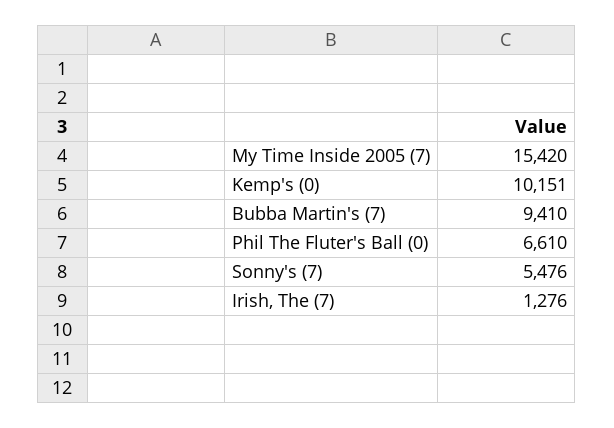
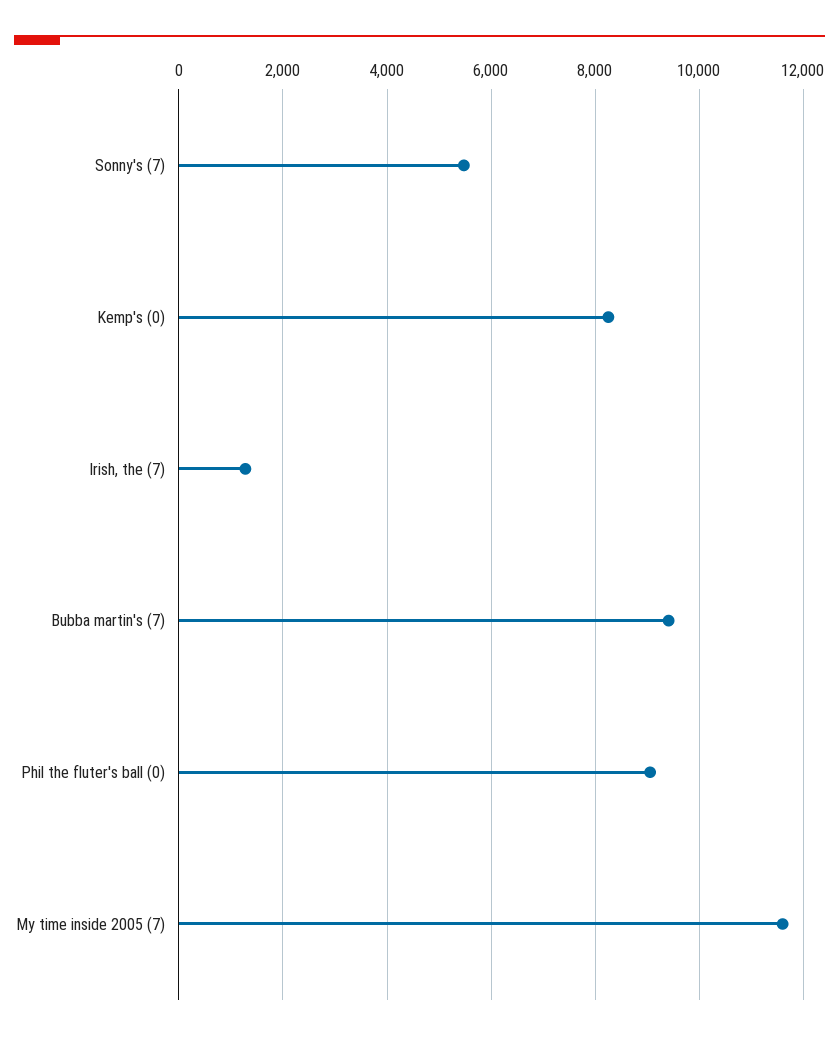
My Time Inside 2005 (7): 15420 -> 11600
Kemp's (0): 10151 -> 8200
Phil The Fluter's Ball (0): 6610 -> 9000

